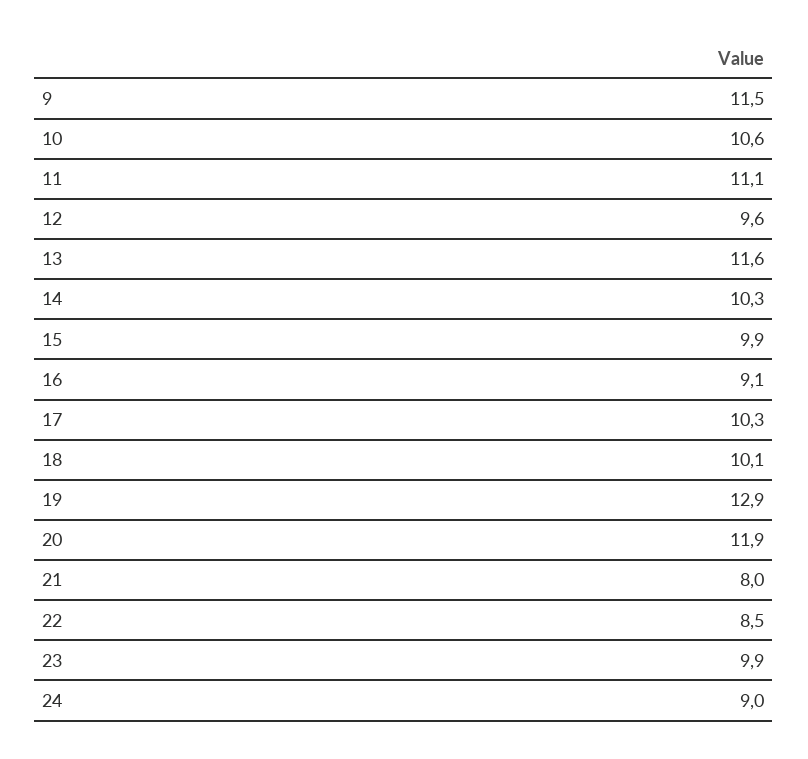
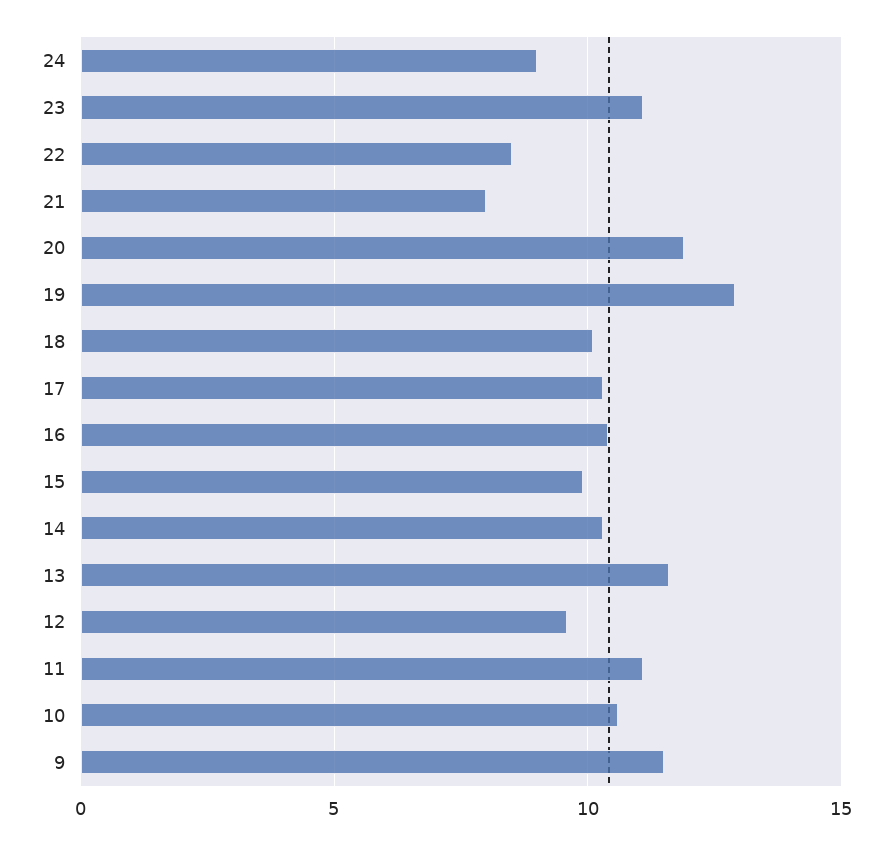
16: 9.1 -> 10.5
23: 9.9 -> 11

